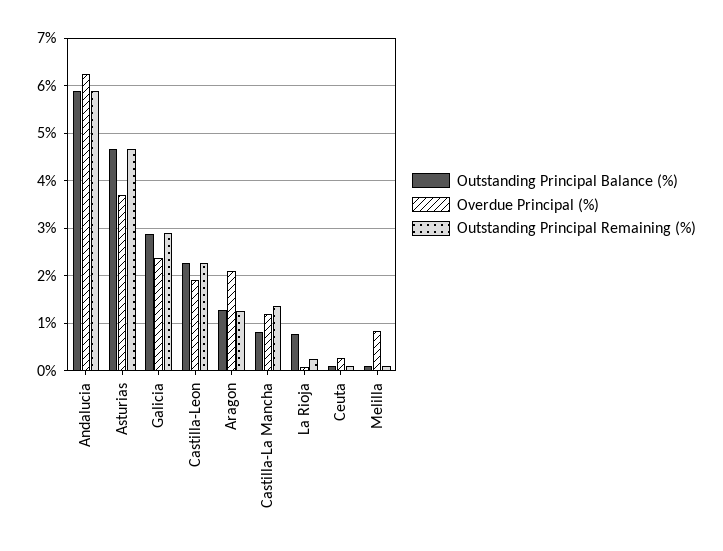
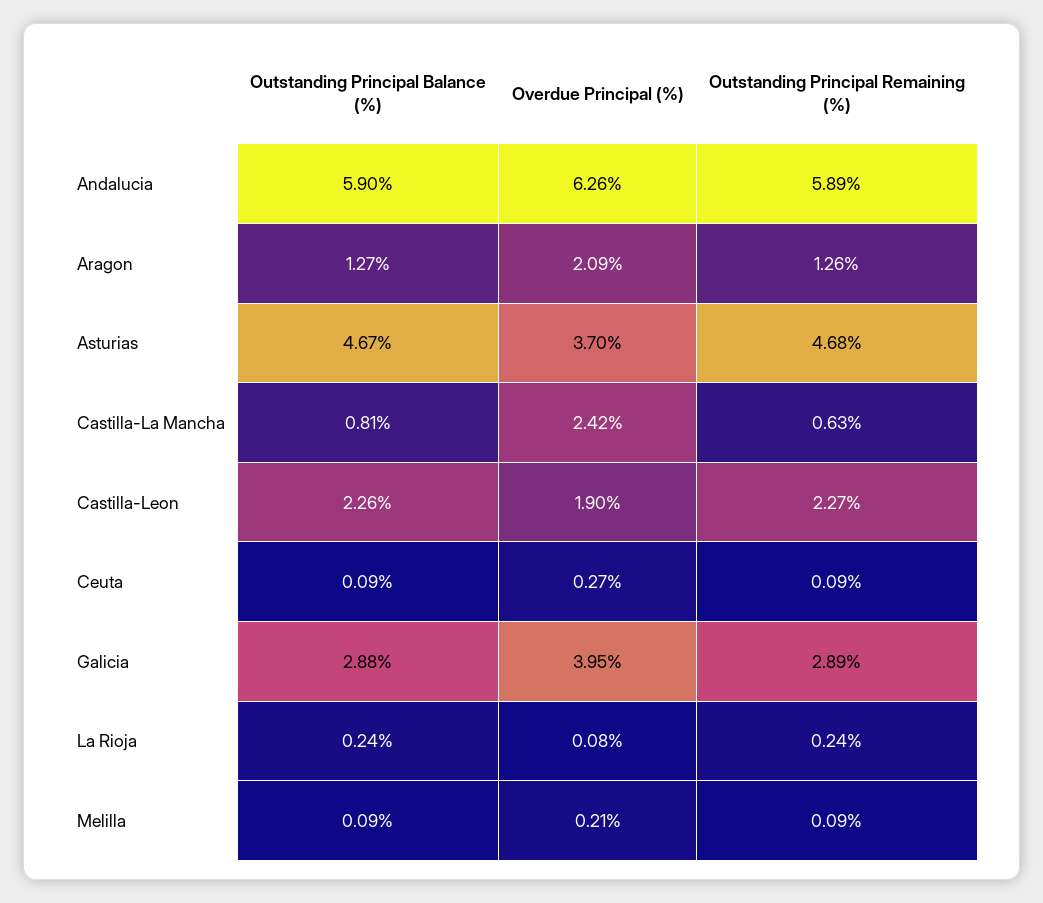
Overdue Principal (%), Galicia: 2.4 -> 3.95
Overdue Principal (%), Castilla-La Mancha: 1.2 -> 2.42
Outstanding Principal Remaining (%), Castilla-La Mancha: 1.4 -> 0.63
Outstanding Principal Balance (%), La Rioja: 0.8 -> 0.24
Overdue Principal (%), Melilla: 0.8 -> 0.21

